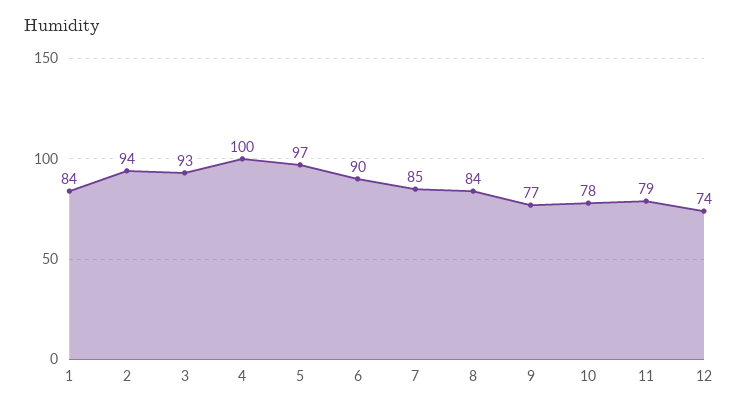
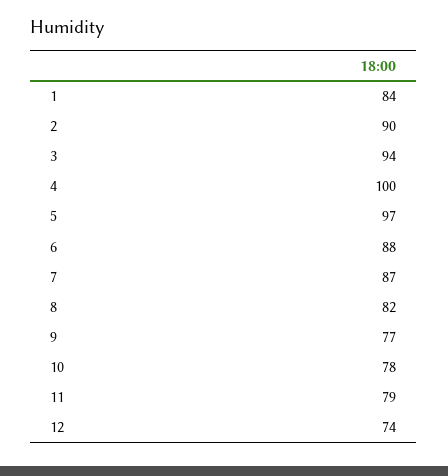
2: 94 -> 90
3: 93 -> 94
6: 90 -> 88
7: 85 -> 87
8: 84 -> 82

